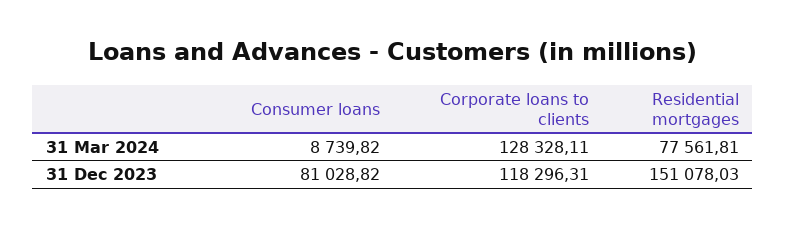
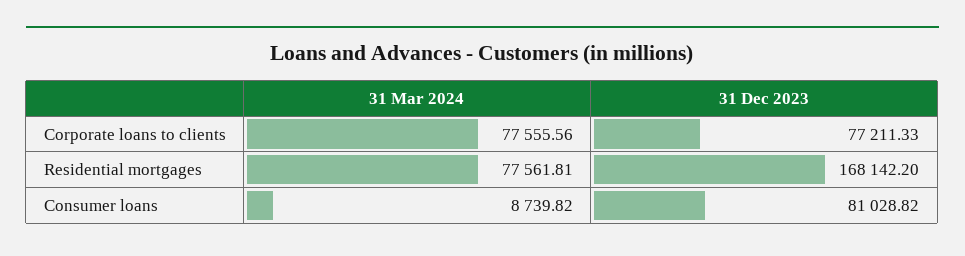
Corporate loans to clients, 31 Mar 2024: 128328.11 -> 77555.56
Corporate loans to clients, 31 Dec 2023: 118296.31 -> 77211.33
Residential mortgages, 31 Dec 2023: 151078.03 -> 168142.2

